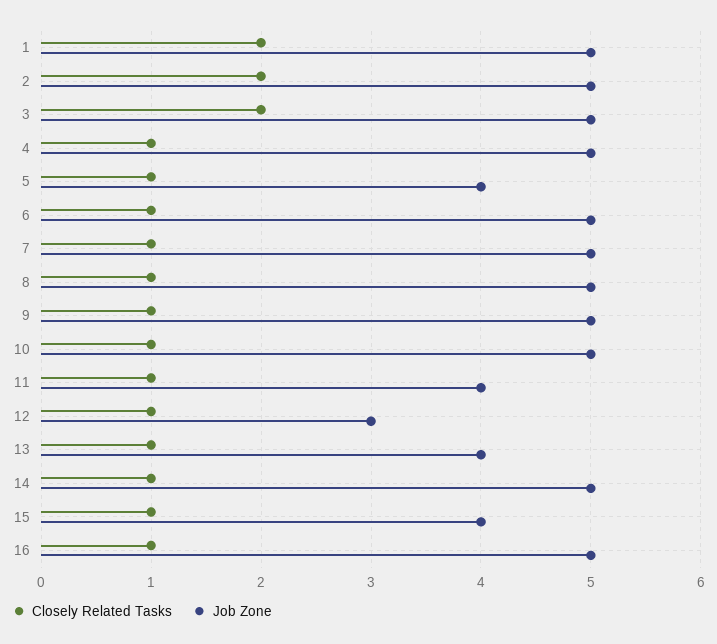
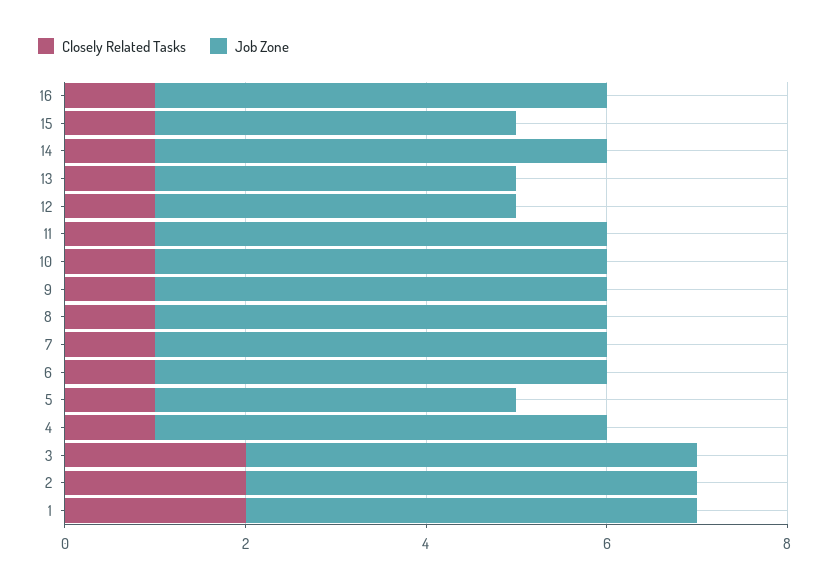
Job Zone, 11: 4 -> 5
Job Zone, 12: 3 -> 4

